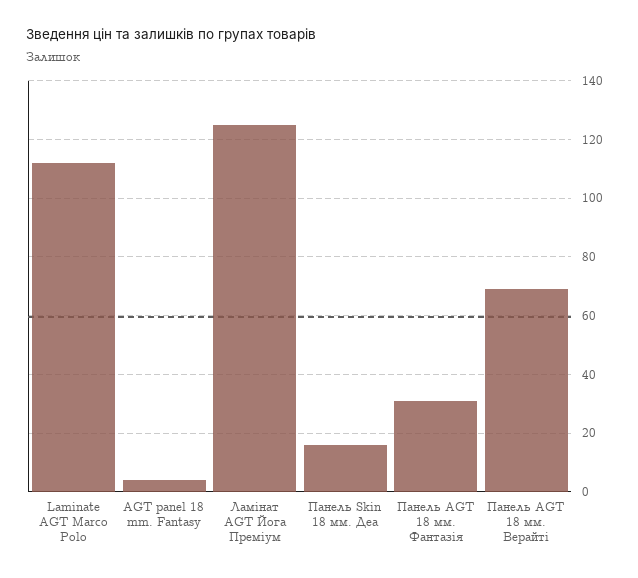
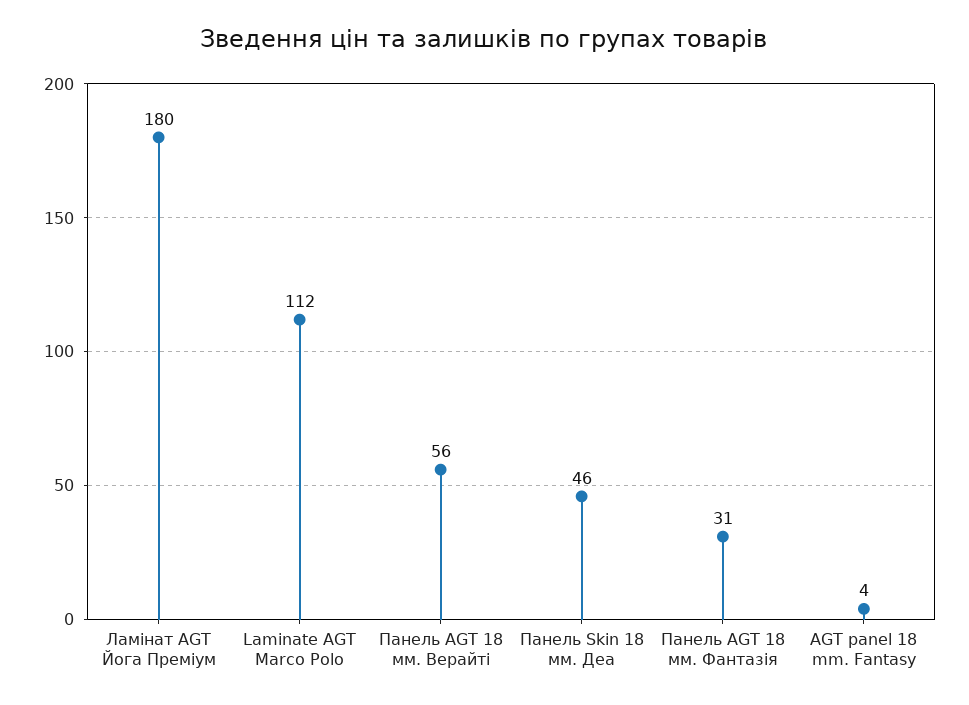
Ламінат AGT Йога Преміум: 125 -> 180
Панель Skin 18 мм. Деа: 15 -> 46
Панель AGT 18 мм. Верайті: 70 -> 56

